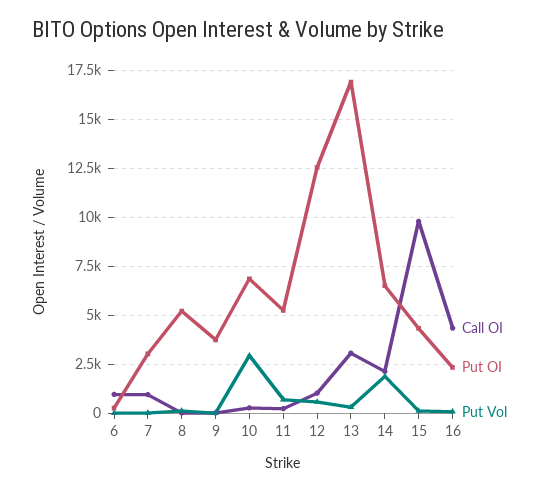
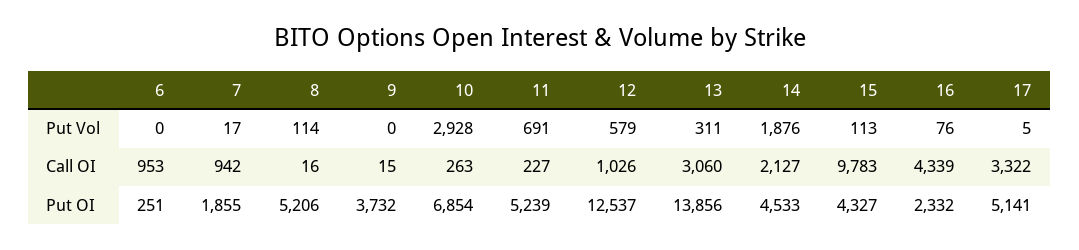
Put OI, 7: 3000 -> 1855
Put OI, 13: 17000 -> 13856
Put OI, 14: 6500 -> 4533
Put Vol, 17: none -> 5
Call OI, 17: none -> 3322
Put OI, 17: none -> 5141

